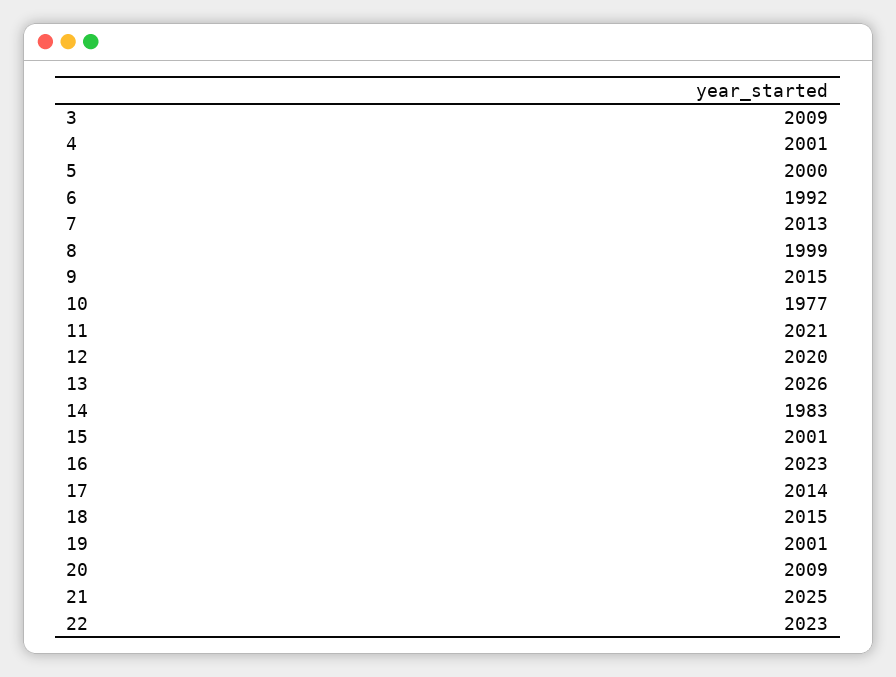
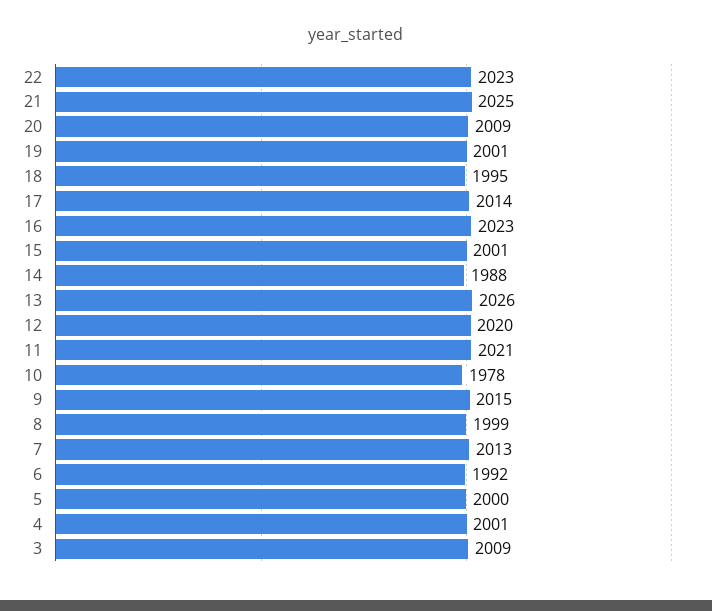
10: 1977 -> 1978
14: 1983 -> 1988
18: 2015 -> 1995

